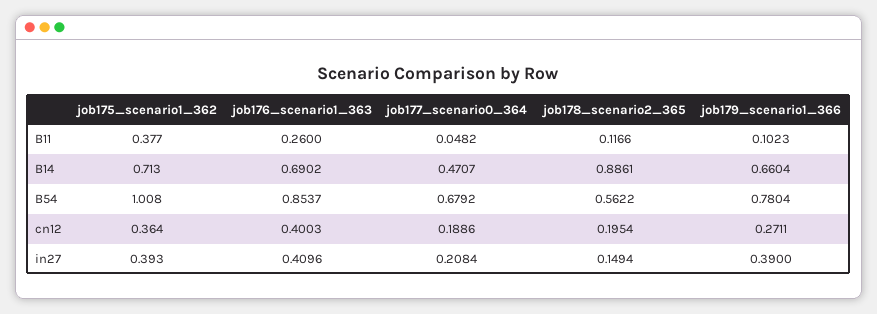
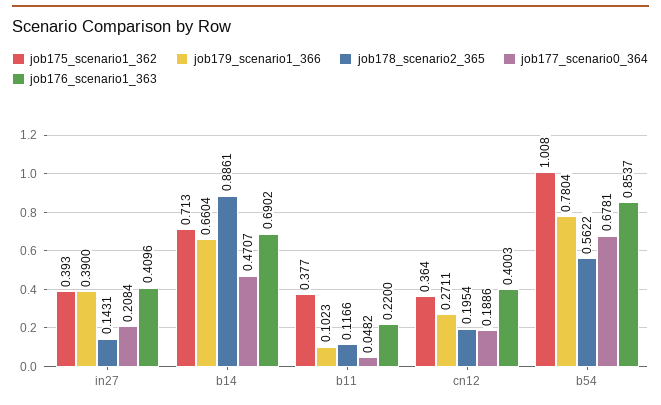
job176_scenario1_363, B11: 0.26 -> 0.22
job177_scenario0_364, B54: 0.6792 -> 0.6781
job178_scenario2_365, in27: 0.1494 -> 0.1431

